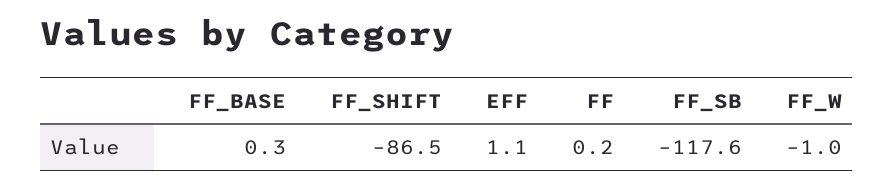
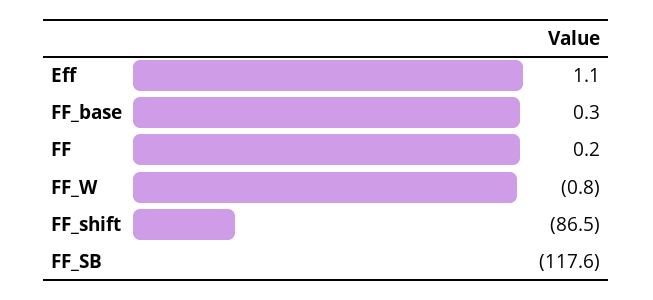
FF_W: -1 -> -0.8

